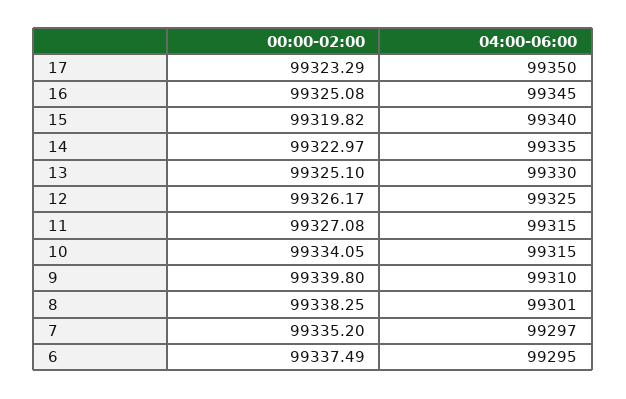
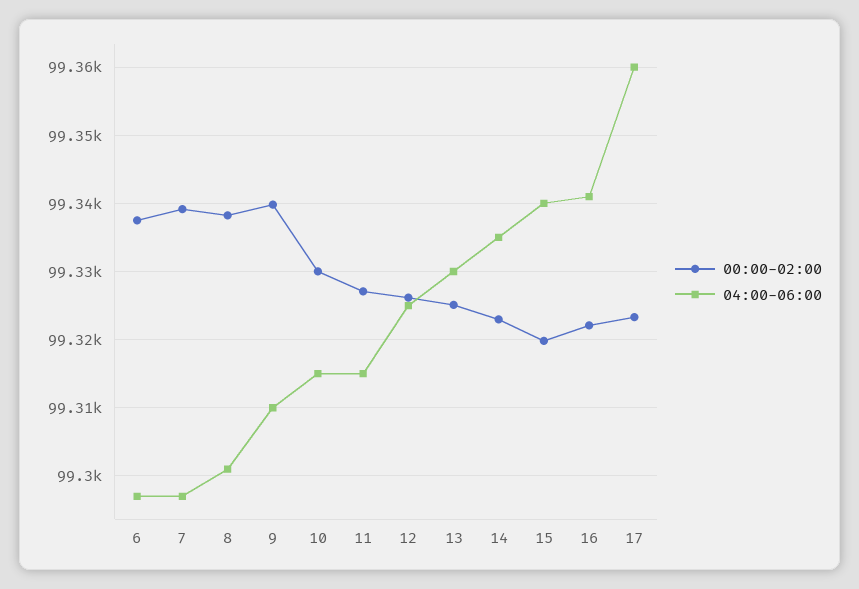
04:00-06:00, 17: 99350 -> 99360
00:00-02:00, 16: 99325.08 -> 99322
04:00-06:00, 16: 99345 -> 99341
00:00-02:00, 10: 99334.05 -> 99330
00:00-02:00, 7: 99335.2 -> 99339
04:00-06:00, 6: 99295 -> 99297

